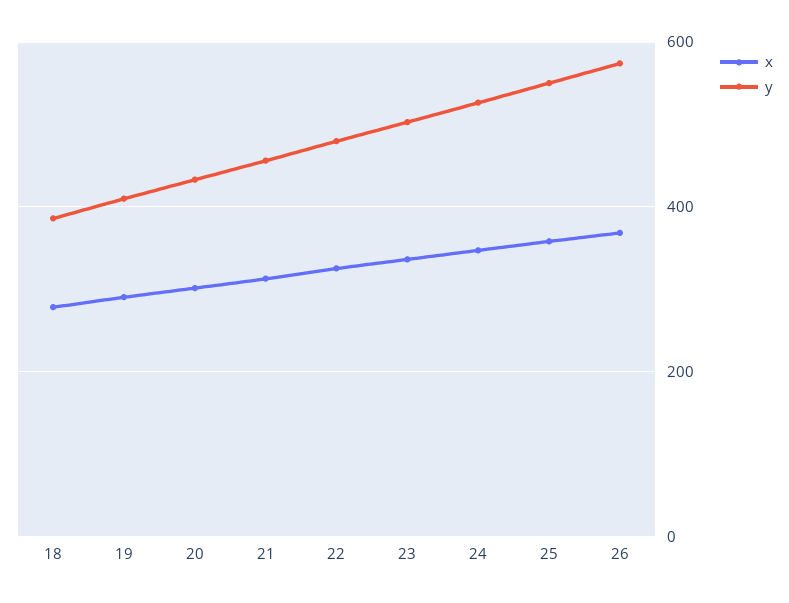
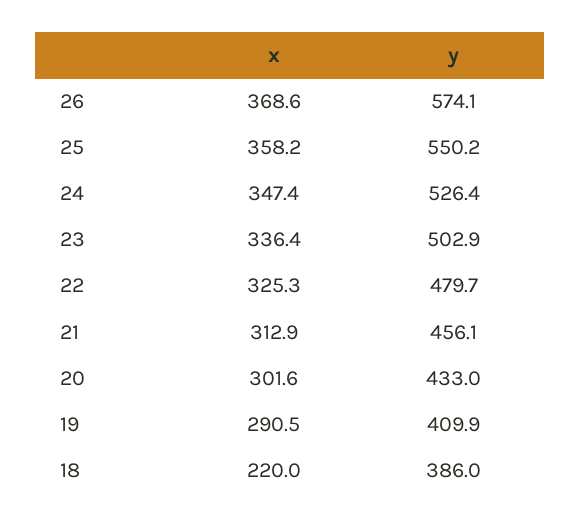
x, 18: 280 -> 220

